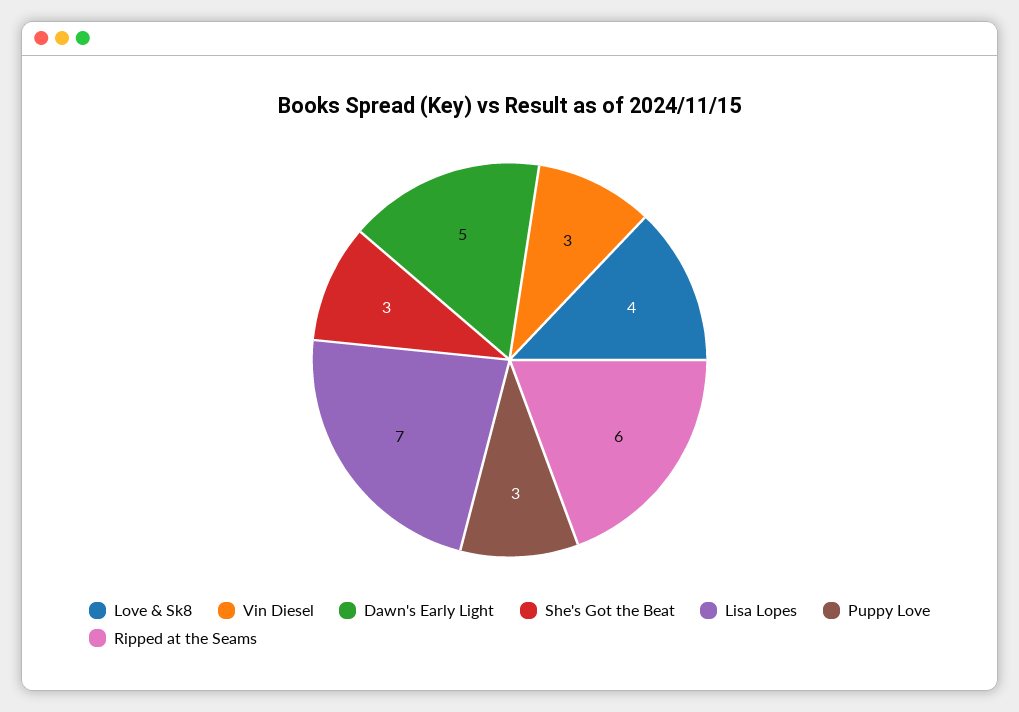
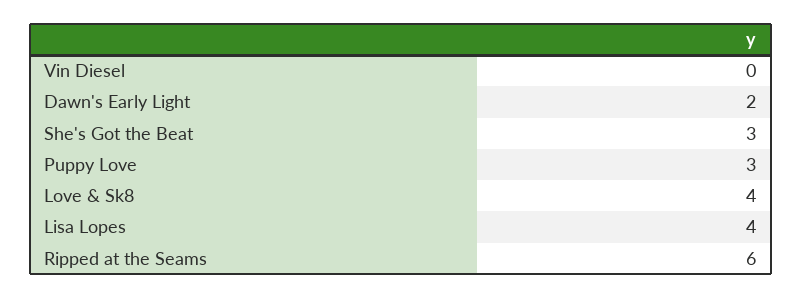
Vin Diesel: 3 -> 0
Dawn's Early Light: 5 -> 2
Lisa Lopes: 7 -> 4

